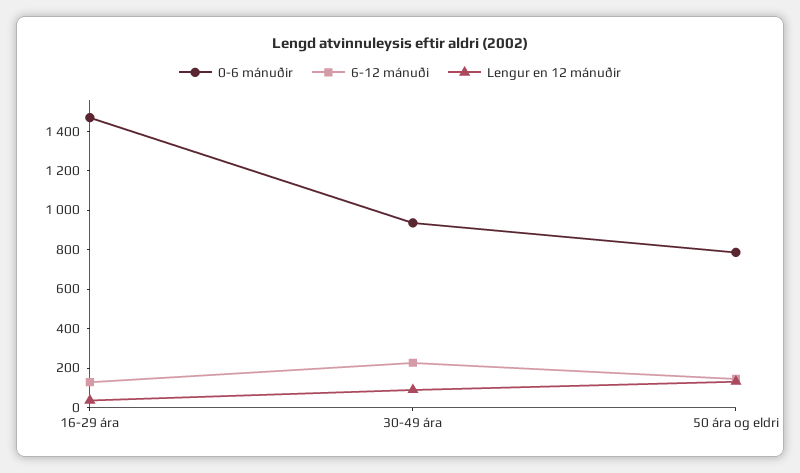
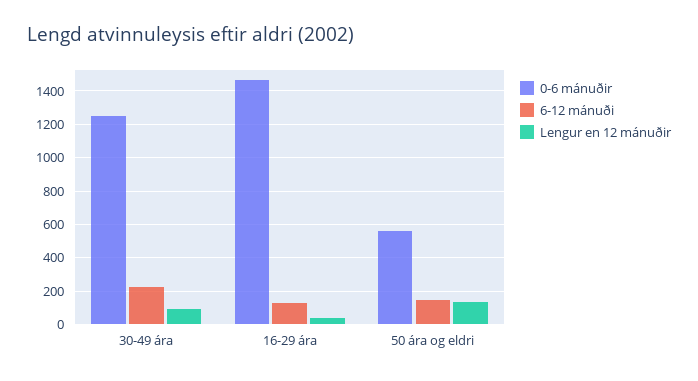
0-6 mánuðir, 30-49 ára: 950 -> 1250
0-6 mánuðir, 50 ára og eldri: 800 -> 550

